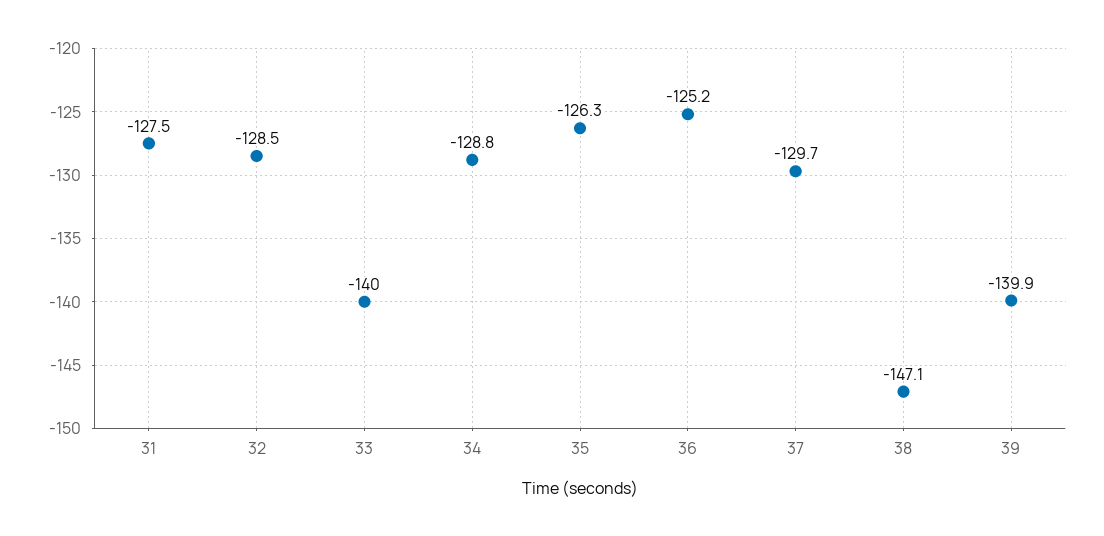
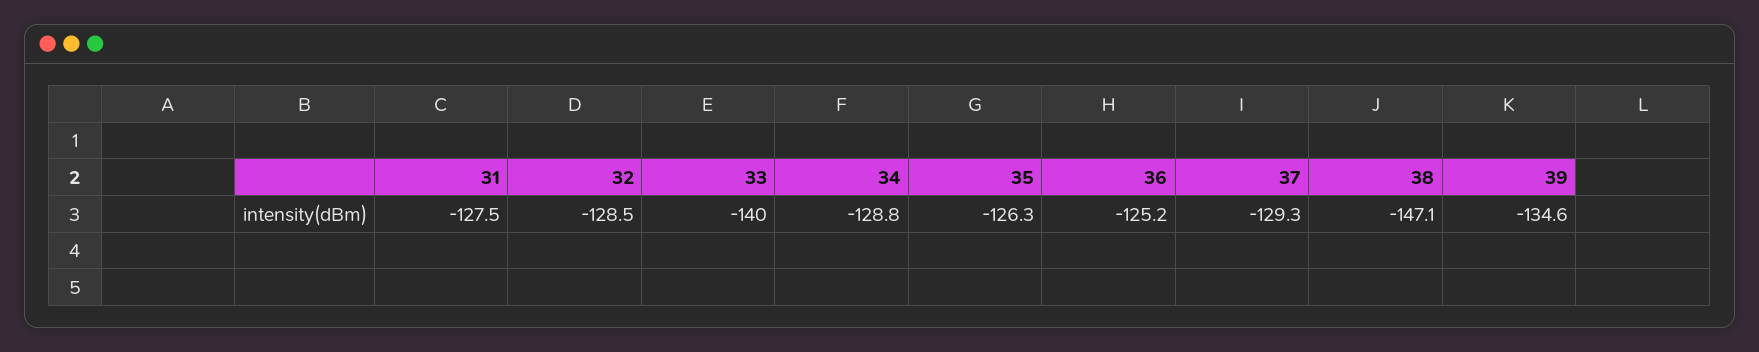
37: -129.7 -> -129.3
39: -139.9 -> -134.6

